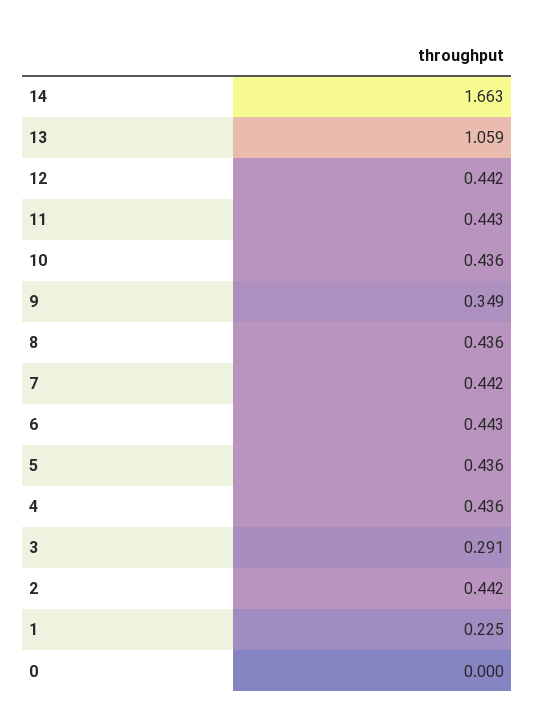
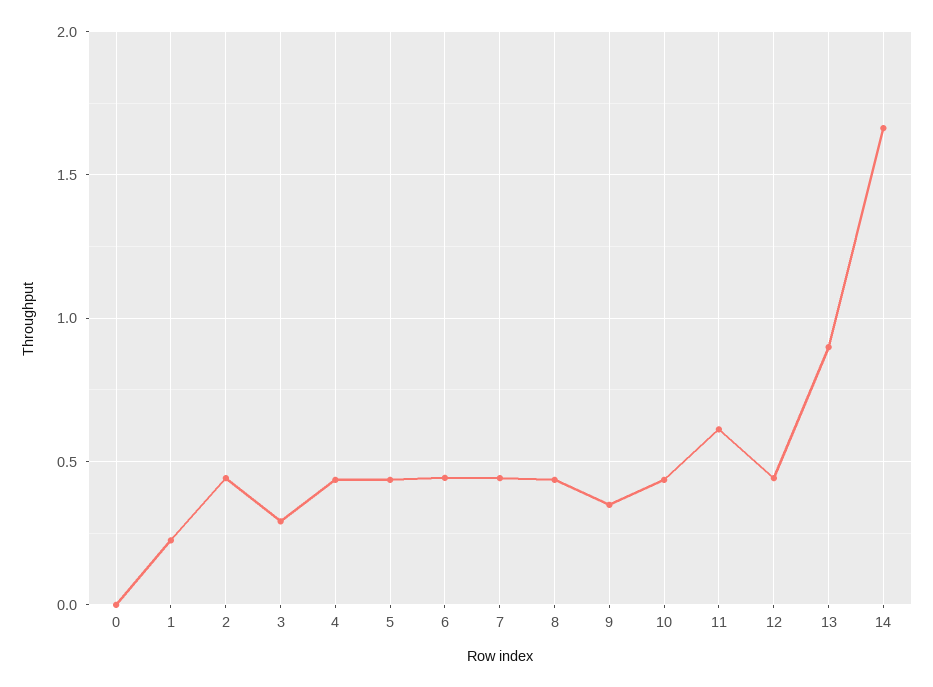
13: 1.059 -> 0.9
11: 0.443 -> 0.6

